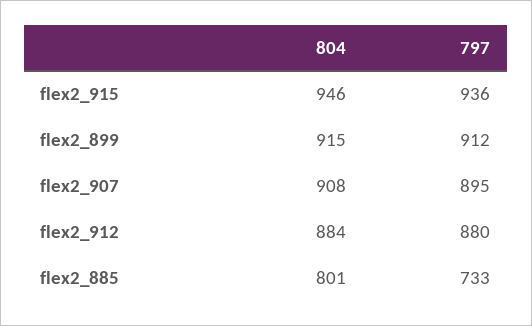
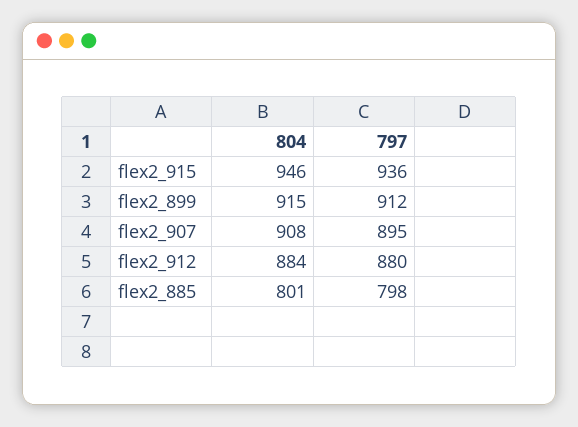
797, flex2_885: 733 -> 798

